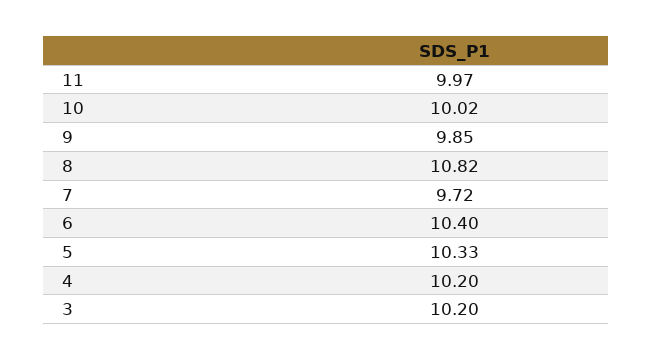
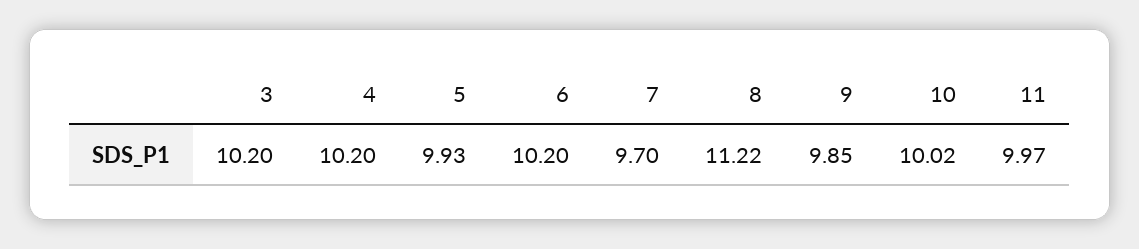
8: 10.82 -> 11.22
7: 9.72 -> 9.7
6: 10.4 -> 10.2
5: 10.33 -> 9.93

